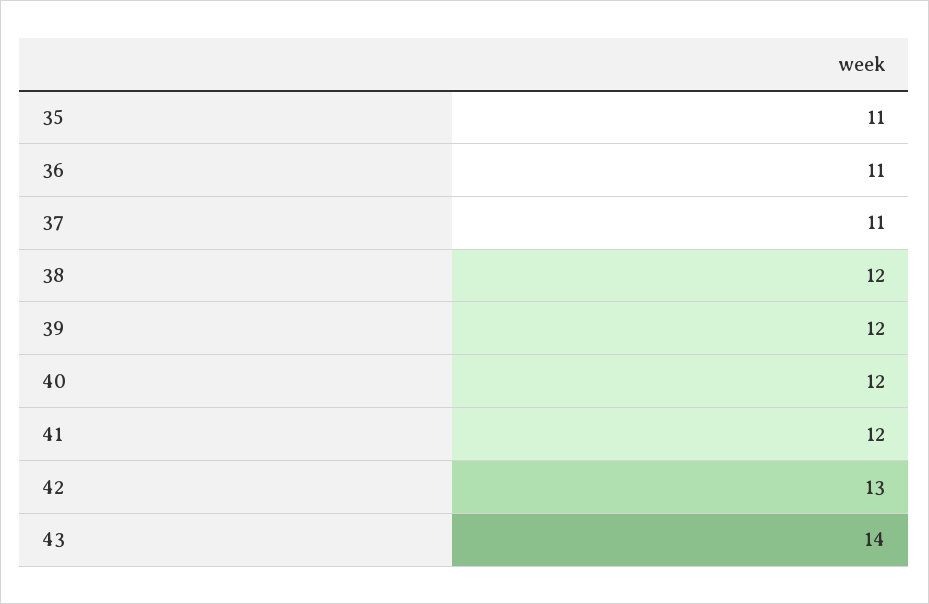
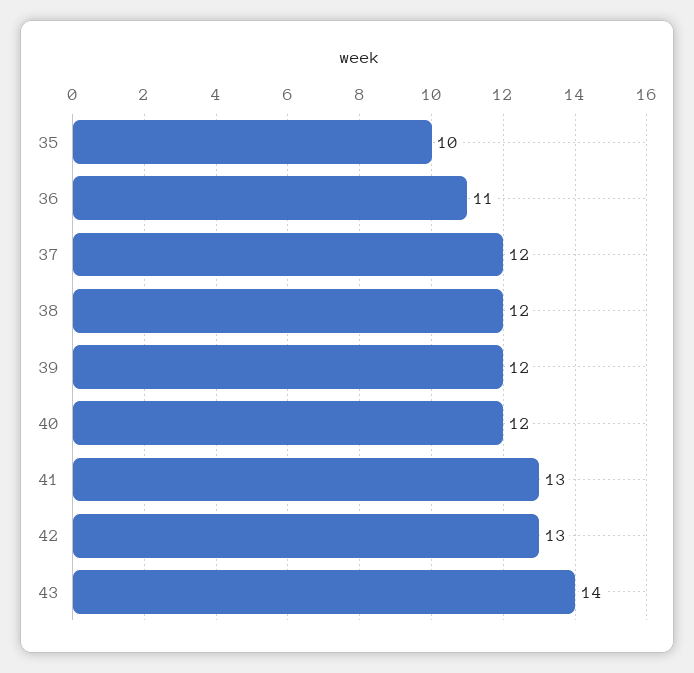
35: 11 -> 10
37: 11 -> 12
41: 12 -> 13

